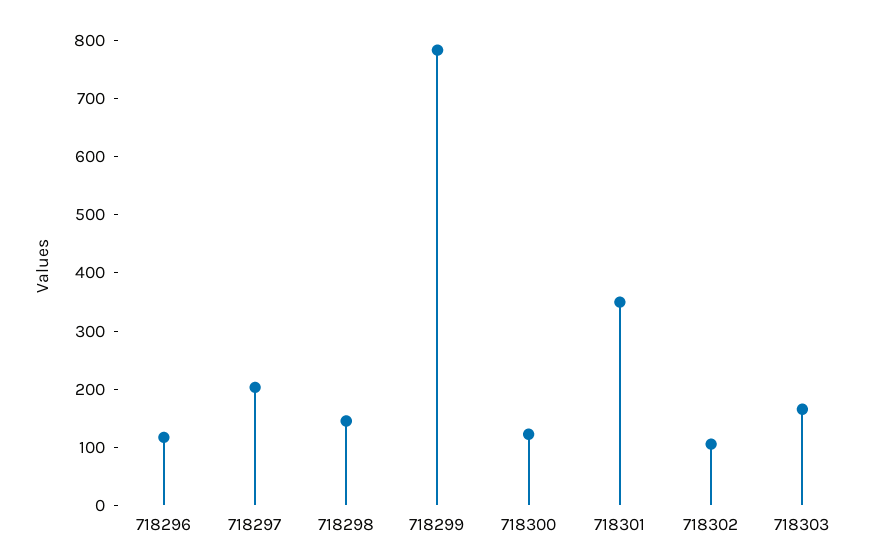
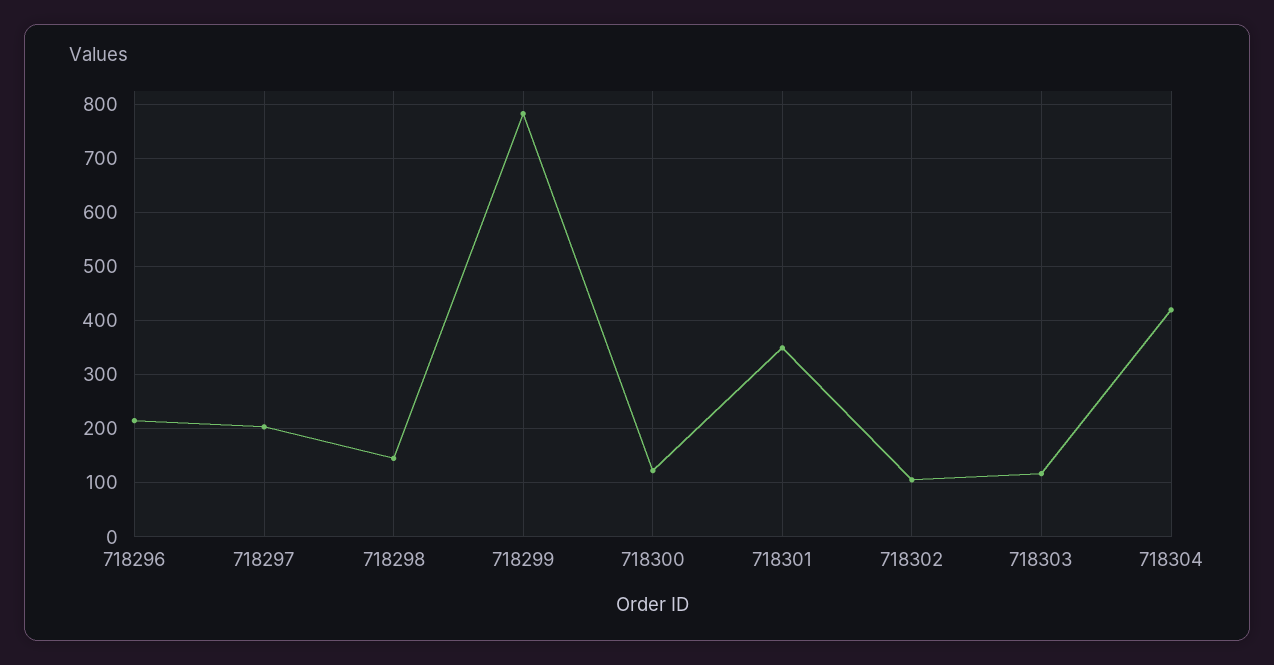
718296: 120 -> 220
718303: 160 -> 120
718304: none -> 420

